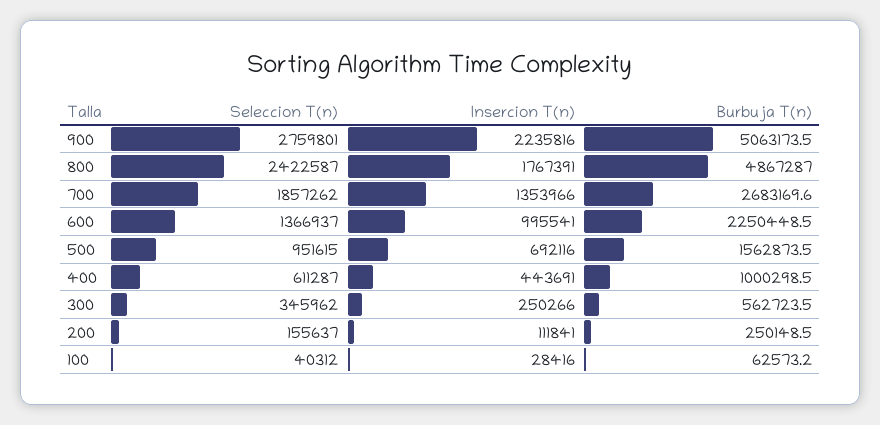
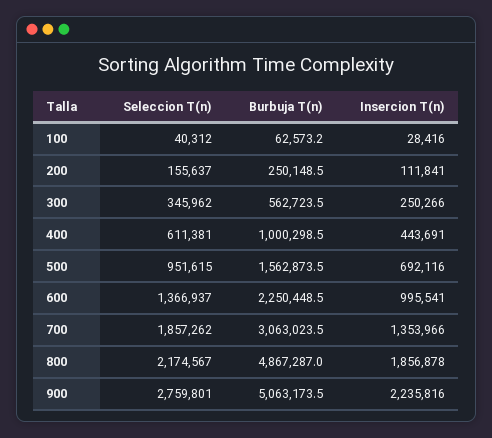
Seleccion T(n), 800: 2422587 -> 2174567
Insercion T(n), 800: 1767391 -> 1856878
Burbuja T(n), 700: 2683169.6 -> 3063023.5
Seleccion T(n), 400: 611287 -> 611381

